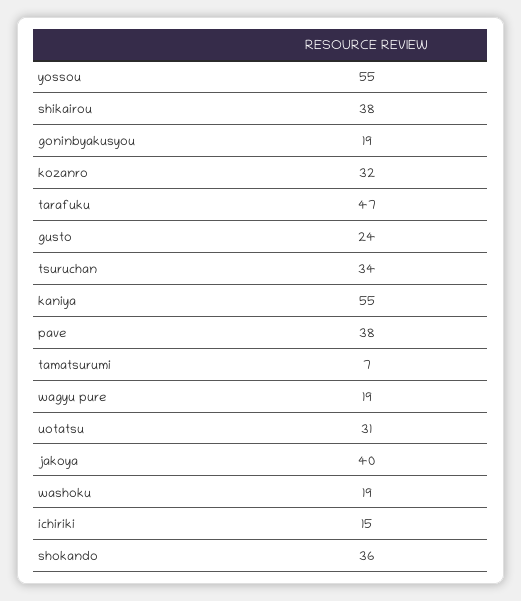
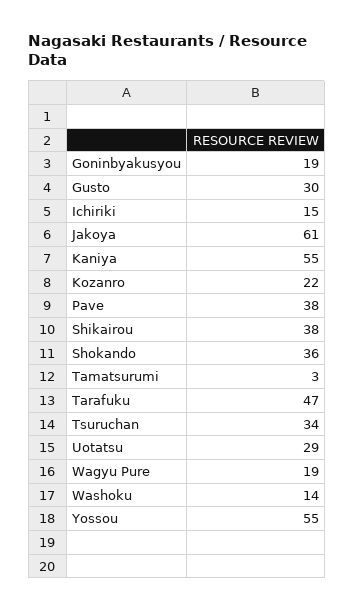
kozanro: 32 -> 22
gusto: 24 -> 30
tamatsurumi: 7 -> 3
uotatsu: 31 -> 29
jakoya: 40 -> 61
washoku: 19 -> 14

